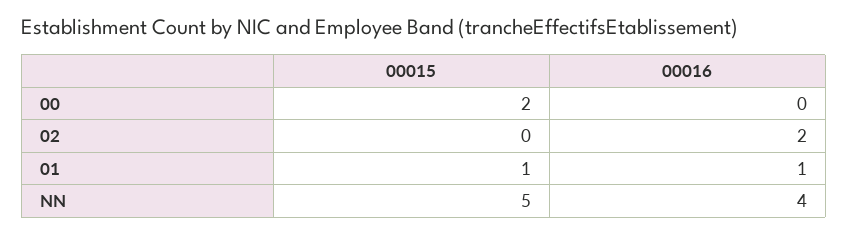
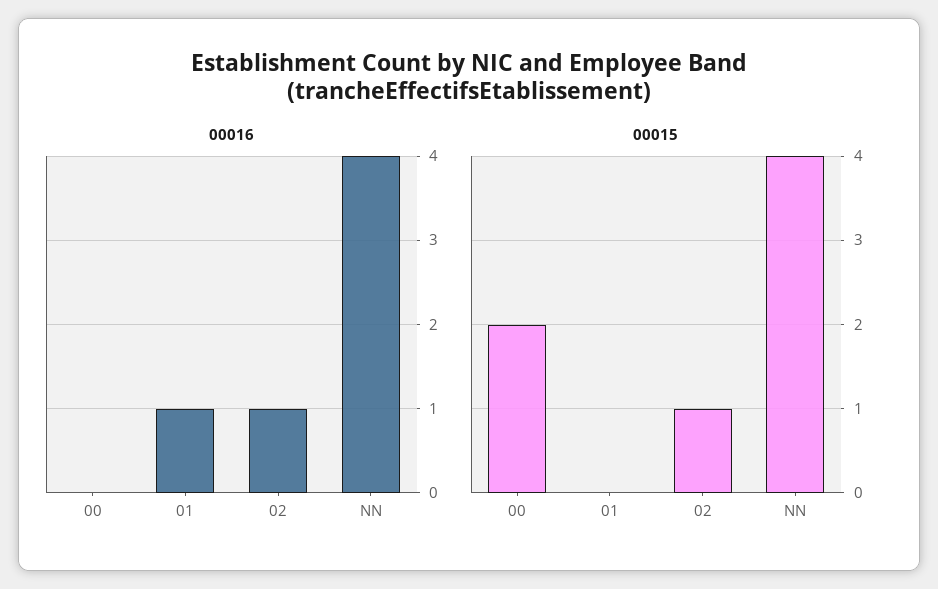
00015, 02: 0 -> 1
00016, 02: 2 -> 1
00015, 01: 1 -> 0
00015, NN: 5 -> 4

